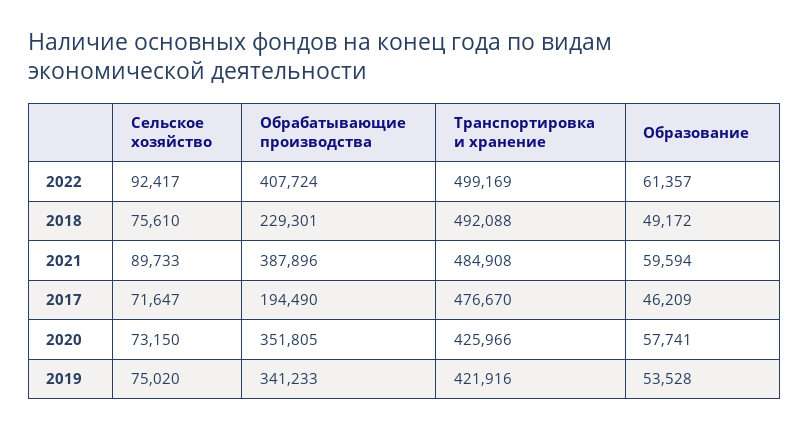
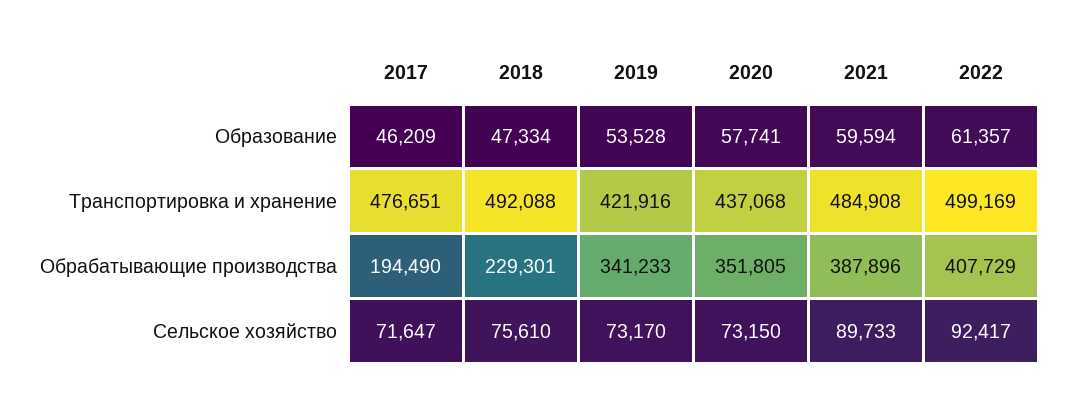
Обрабатывающие производства, 2022: 407724 -> 407729
Образование, 2018: 49172 -> 47334
Транспортировка и хранение, 2017: 476670 -> 476651
Транспортировка и хранение, 2020: 425966 -> 437068
Сельское хозяйство, 2019: 75020 -> 73170

